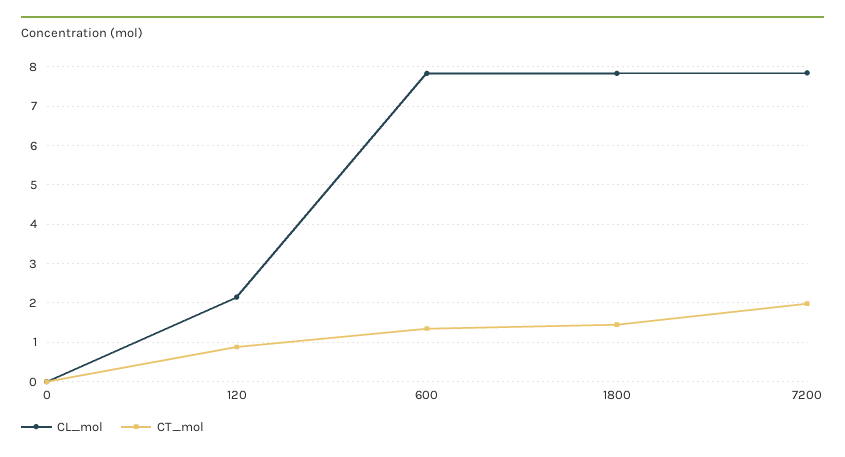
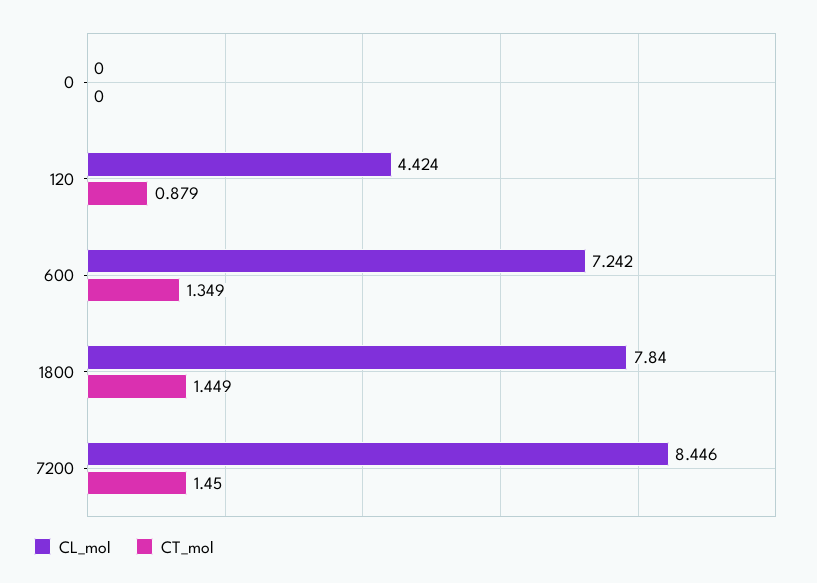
CL_mol, 120: 2.2 -> 4.424
CL_mol, 600: 7.8 -> 7.242
CL_mol, 7200: 7.8 -> 8.446
CT_mol, 7200: 2 -> 1.45

